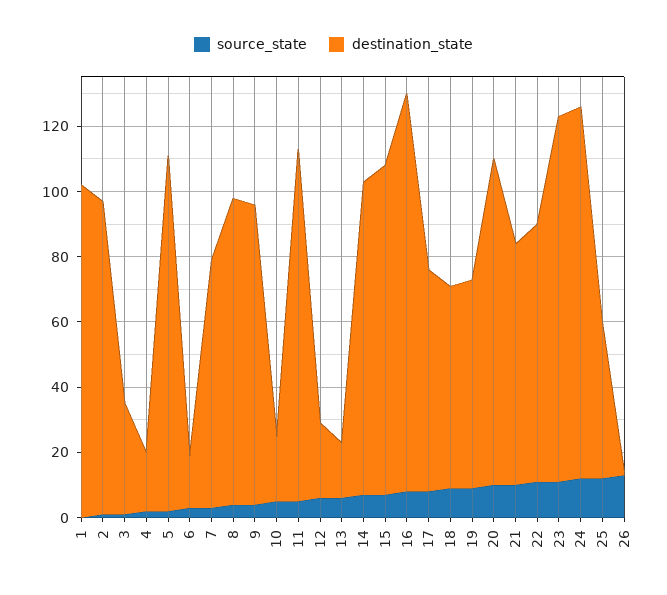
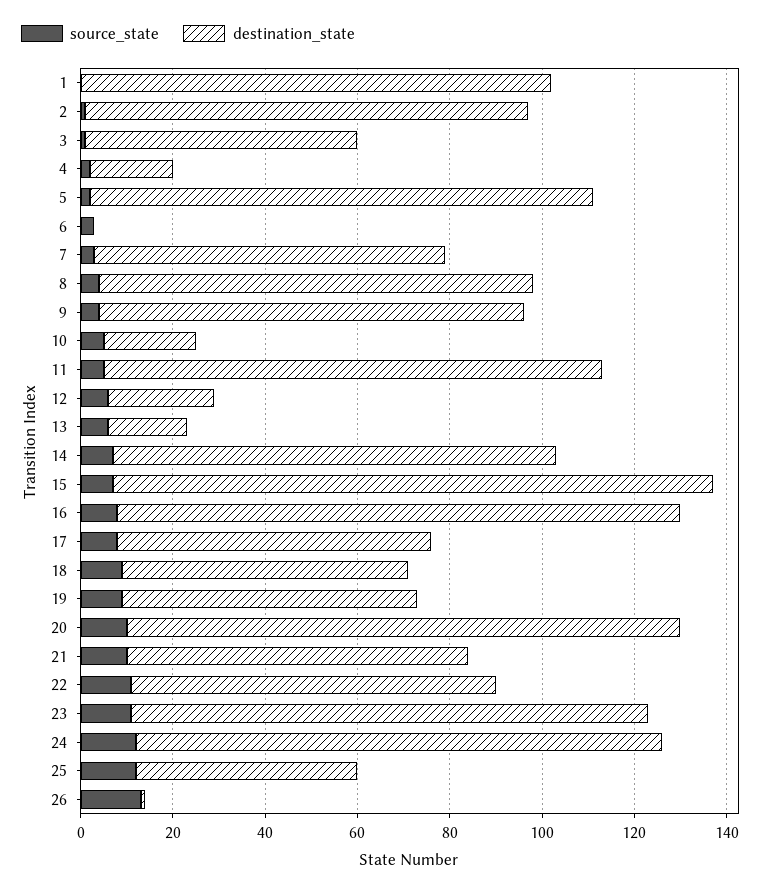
destination_state, 3: 35 -> 60
destination_state, 6: 15 -> 0
destination_state, 15: 100 -> 130
destination_state, 20: 100 -> 120

